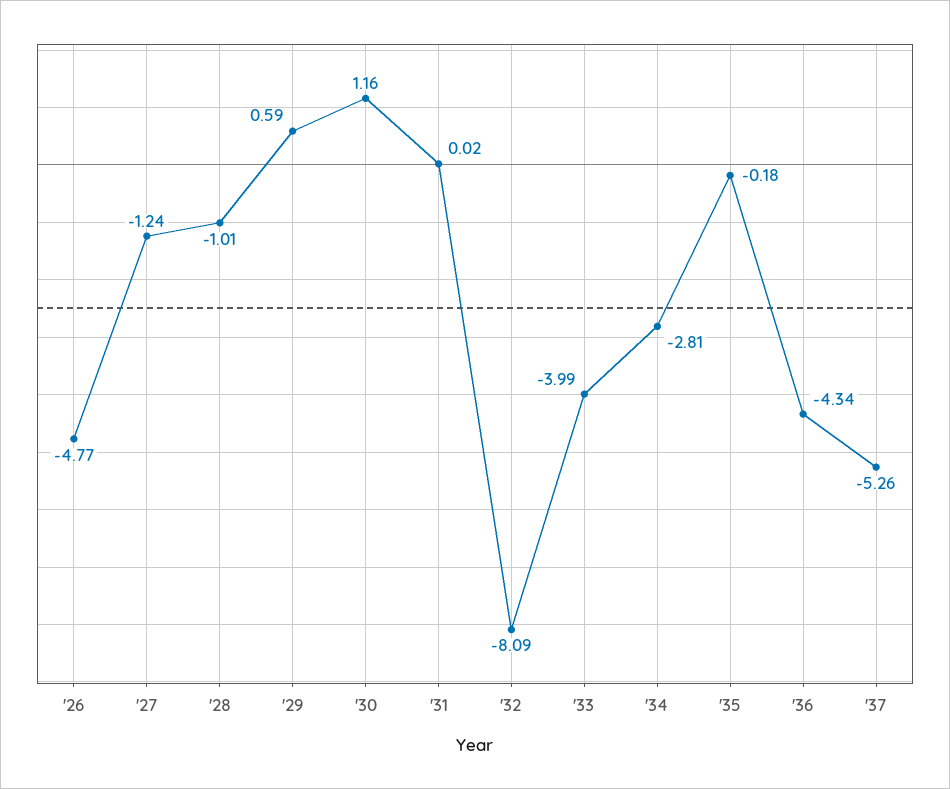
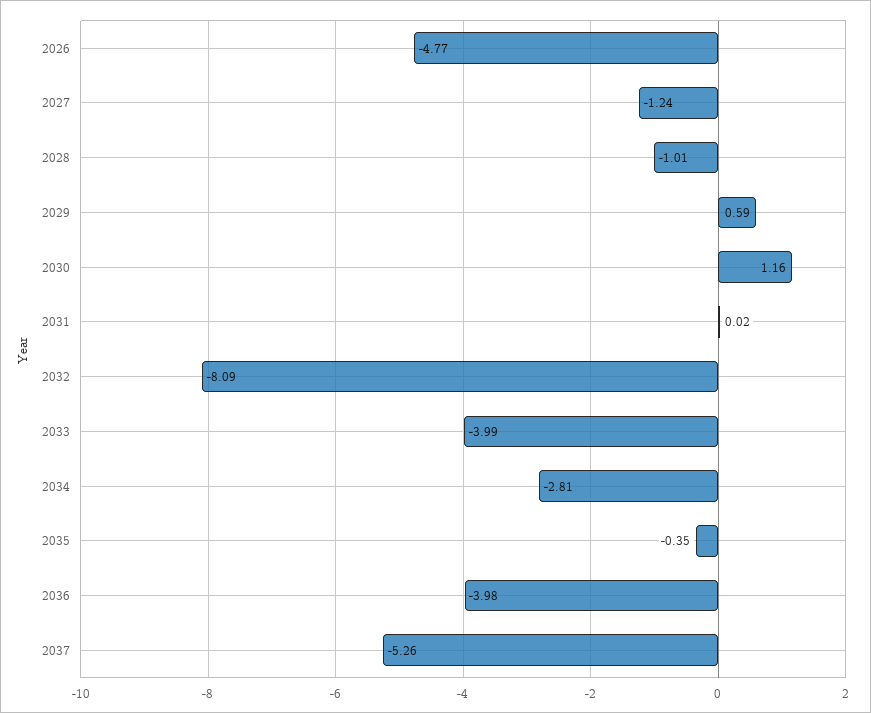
'35: -0.18 -> -0.35
'36: -4.34 -> -3.98

